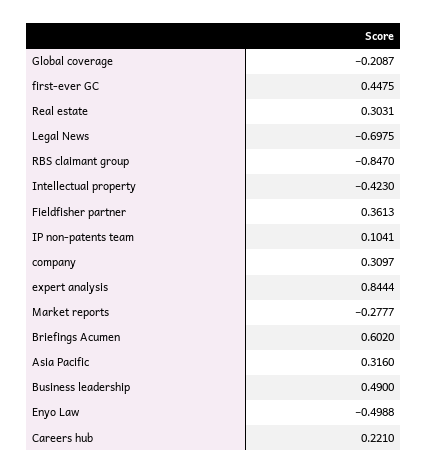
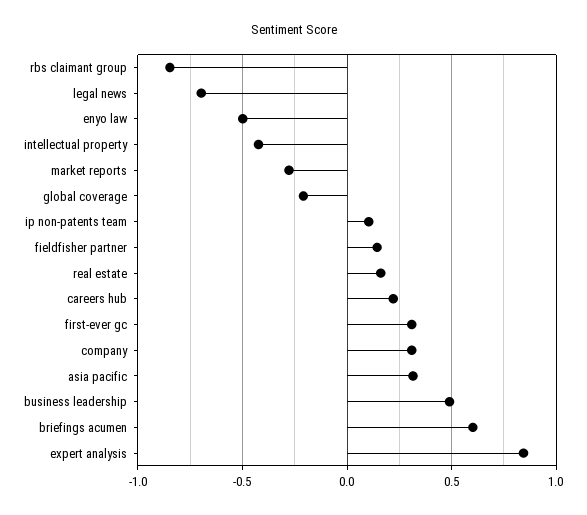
first-ever GC: 0.4475 -> 0.3
Real estate: 0.3031 -> 0.15
Fieldfisher partner: 0.3613 -> 0.15

